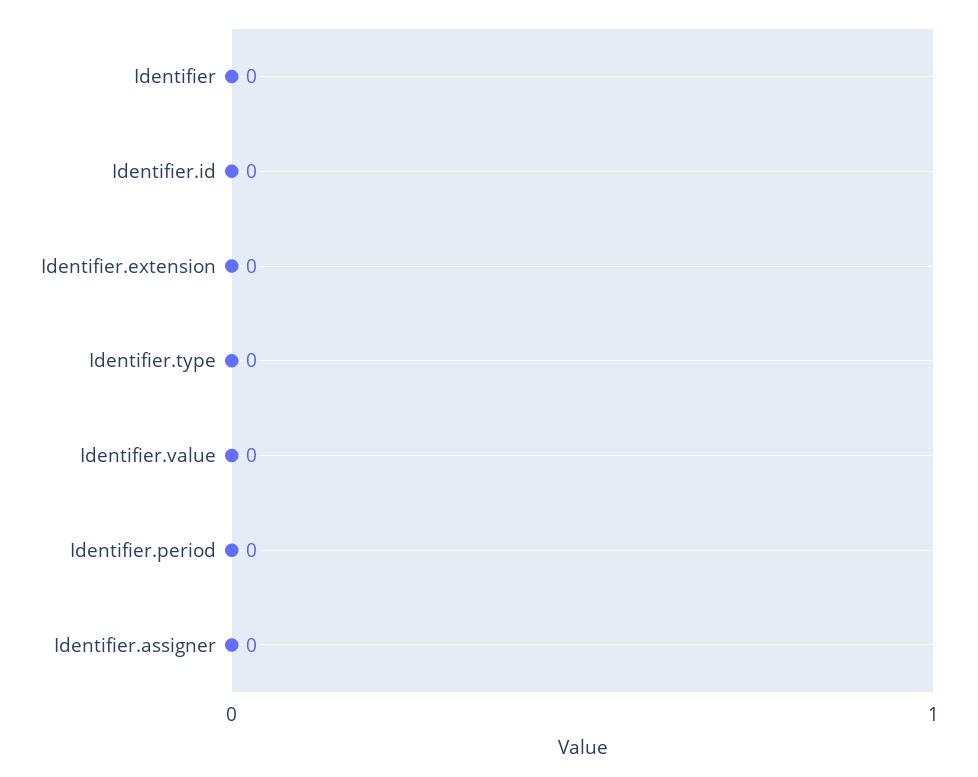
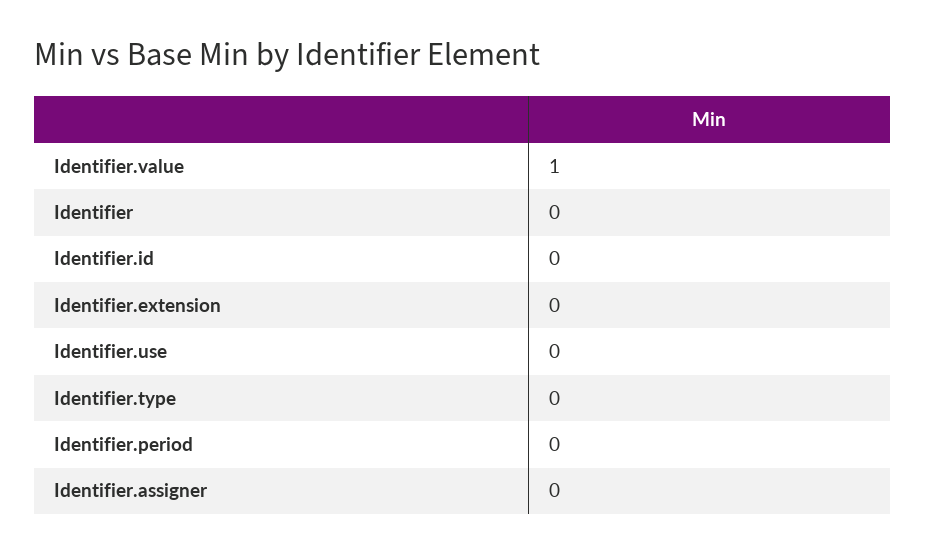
Identifier.value: 0 -> 1
Identifier.use: none -> 0

